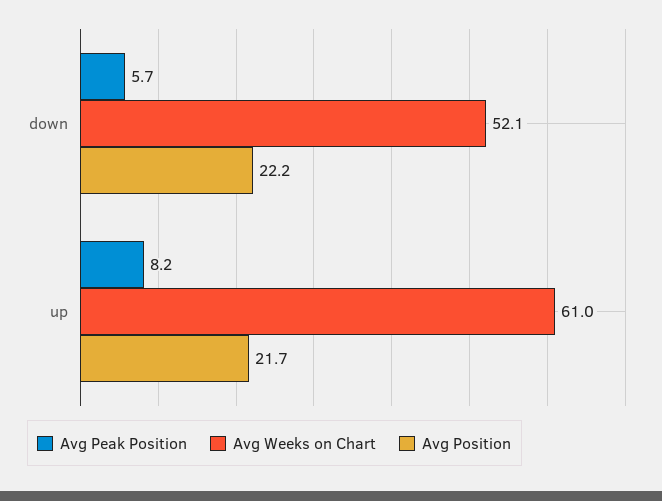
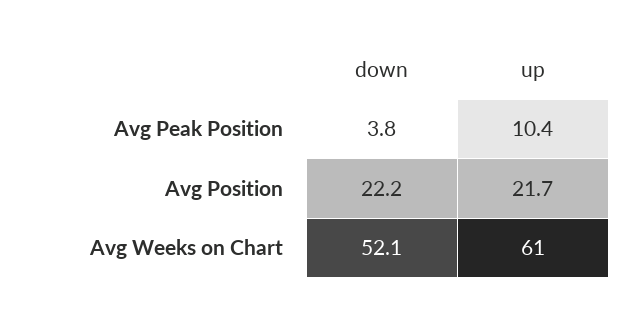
Avg Peak Position, down: 5.7 -> 3.8
Avg Peak Position, up: 8.2 -> 10.4

